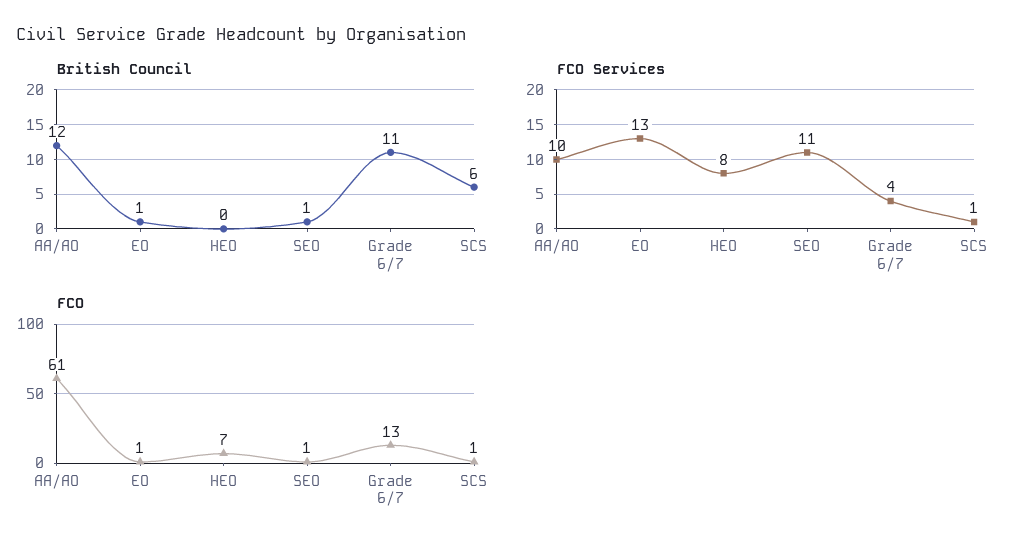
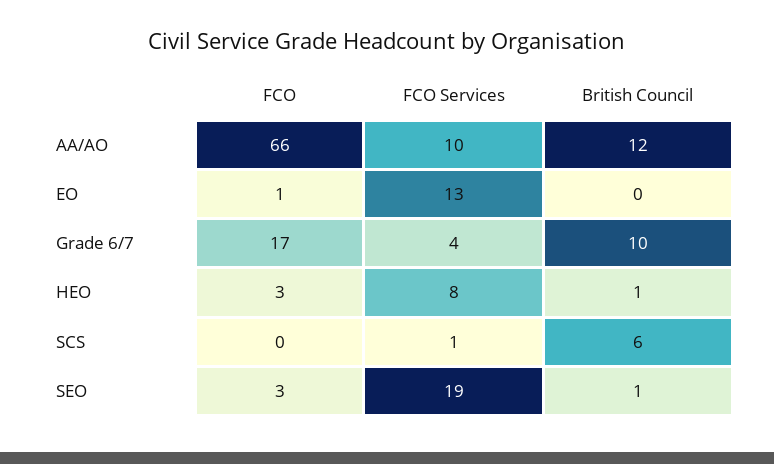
British Council, EO: 1 -> 0
British Council, HEO: 0 -> 1
British Council, Grade 6/7: 11 -> 10
FCO Services, SEO: 11 -> 19
FCO, AA/AO: 61 -> 66
FCO, HEO: 7 -> 3
FCO, SEO: 1 -> 3
FCO, Grade 6/7: 13 -> 17
FCO, SCS: 1 -> 0

